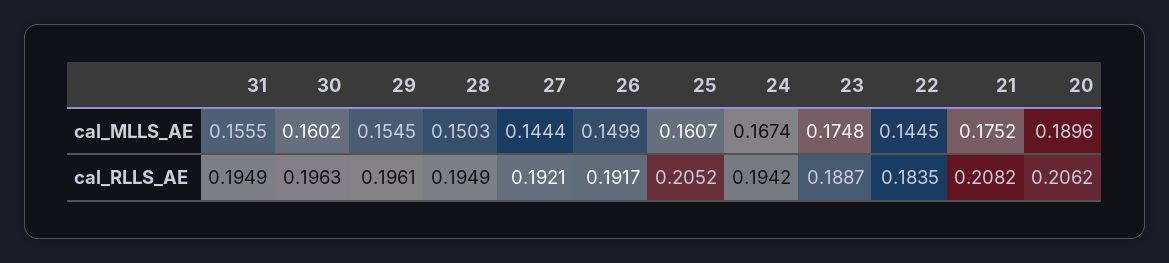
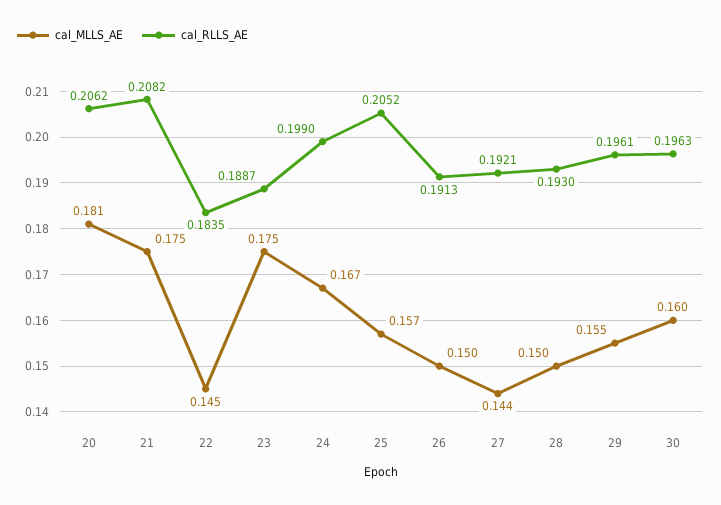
cal_MLLS_AE, 31: 0.1555 -> none
cal_MLLS_AE, 25: 0.1607 -> 0.157
cal_MLLS_AE, 20: 0.1896 -> 0.181
cal_RLLS_AE, 31: 0.1949 -> none
cal_RLLS_AE, 28: 0.1949 -> 0.193
cal_RLLS_AE, 26: 0.1917 -> 0.1913
cal_RLLS_AE, 24: 0.1942 -> 0.199

